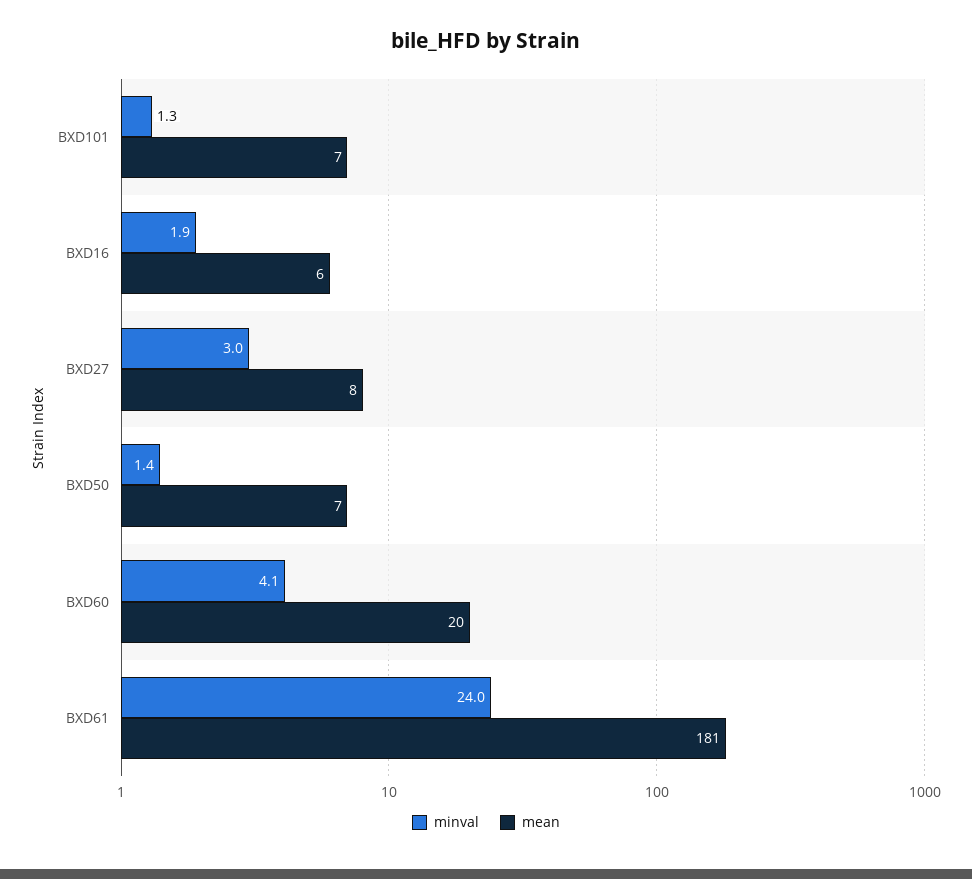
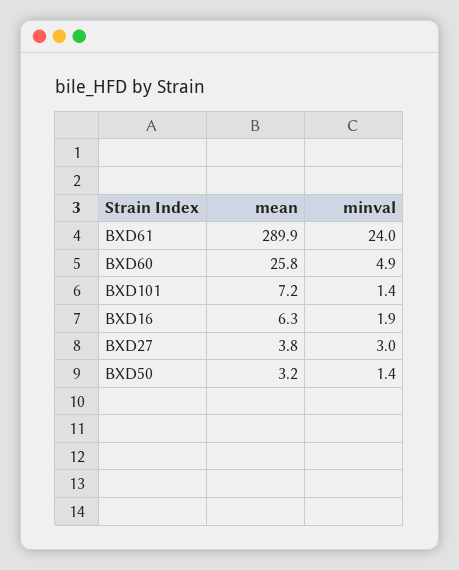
minval, BXD101: 1.3 -> 1.4
mean, BXD27: 8 -> 3.8
mean, BXD50: 7 -> 3.2
minval, BXD60: 4.1 -> 4.9
mean, BXD60: 20 -> 25.8
mean, BXD61: 181 -> 289.9

